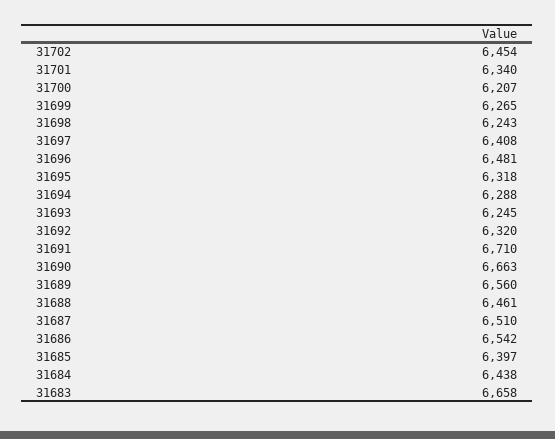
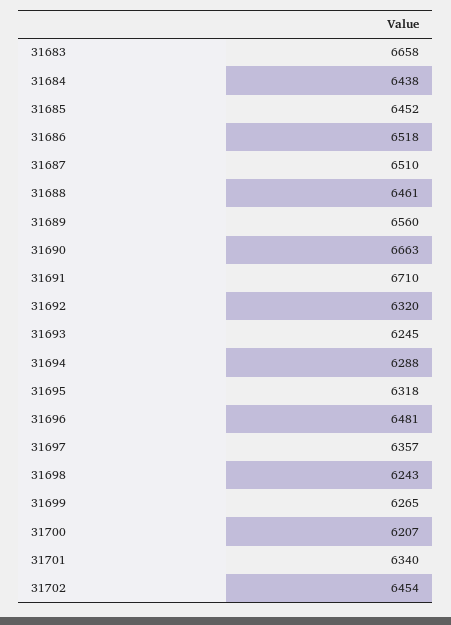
31697: 6408 -> 6357
31686: 6542 -> 6518
31685: 6397 -> 6452

